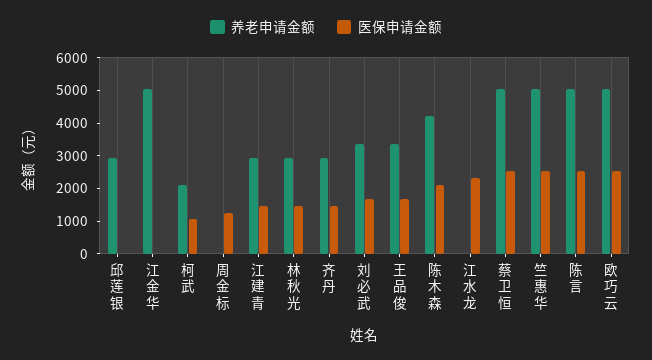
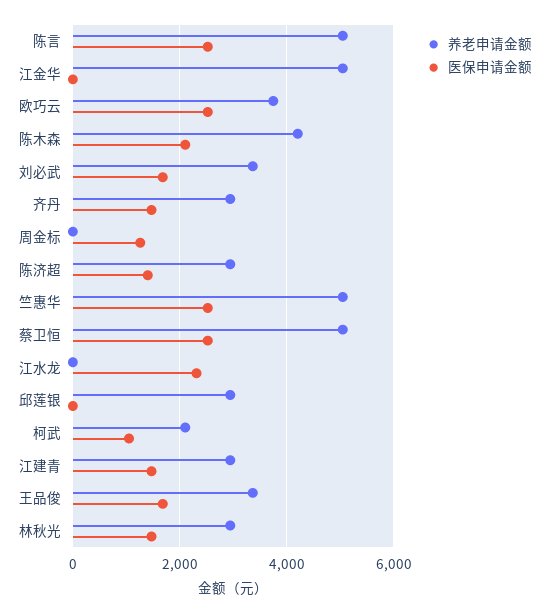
养老申请金额, 欧巧云: 5000 -> 3800
养老申请金额, 陈济超: none -> 3000
医保申请金额, 陈济超: none -> 1400

